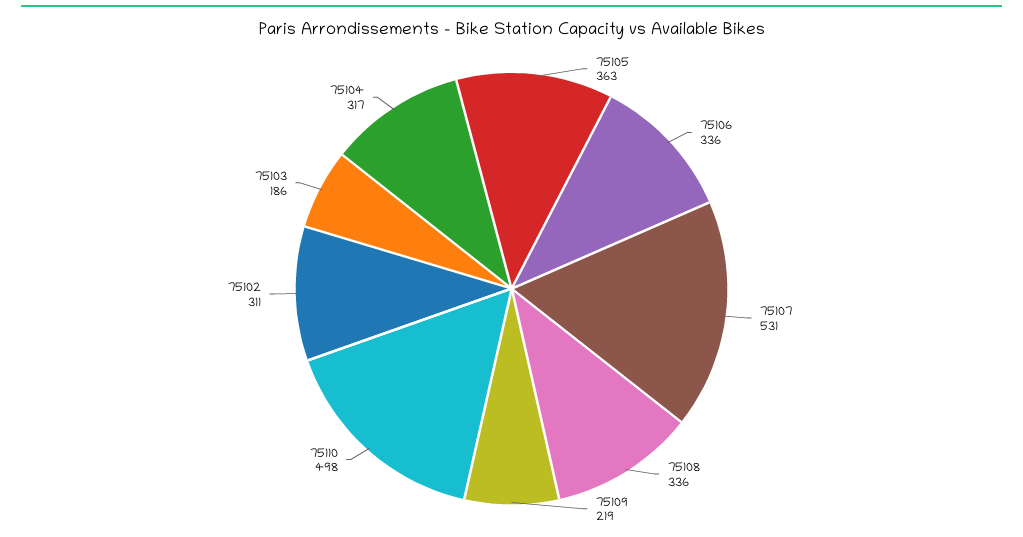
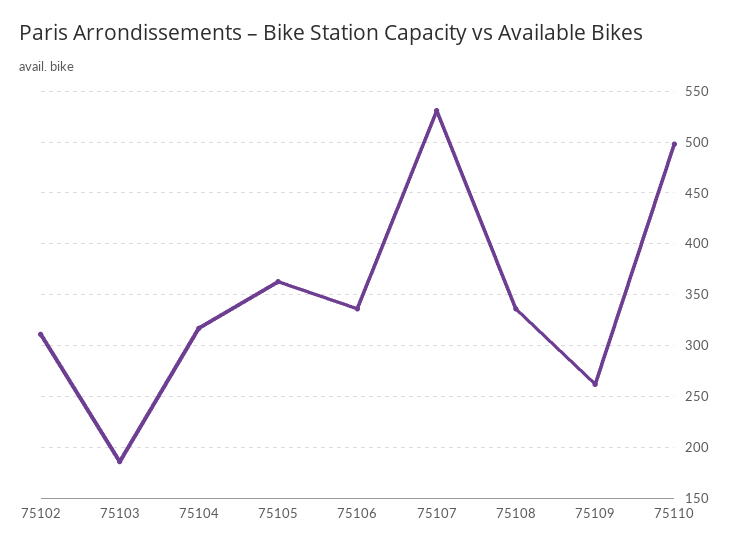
75109: 219 -> 260

